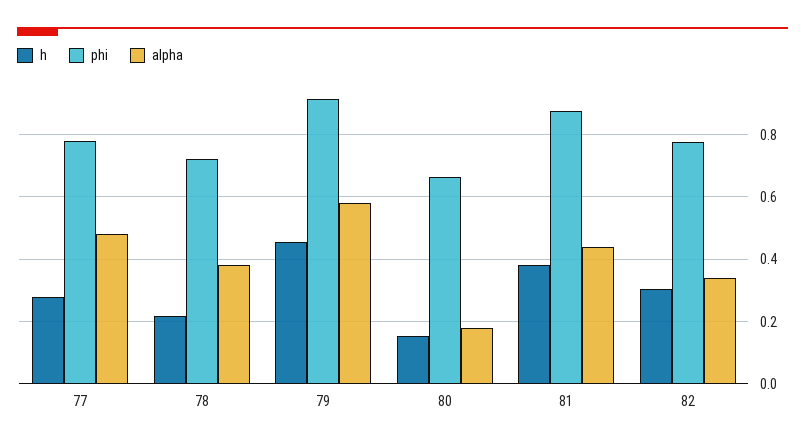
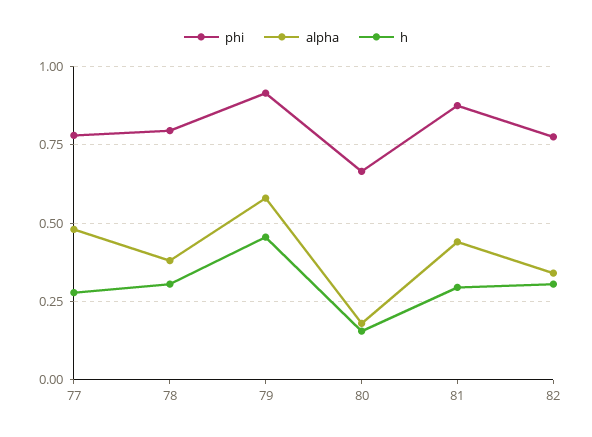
h, 78: 0.22 -> 0.3
phi, 78: 0.72 -> 0.8
h, 81: 0.38 -> 0.3

